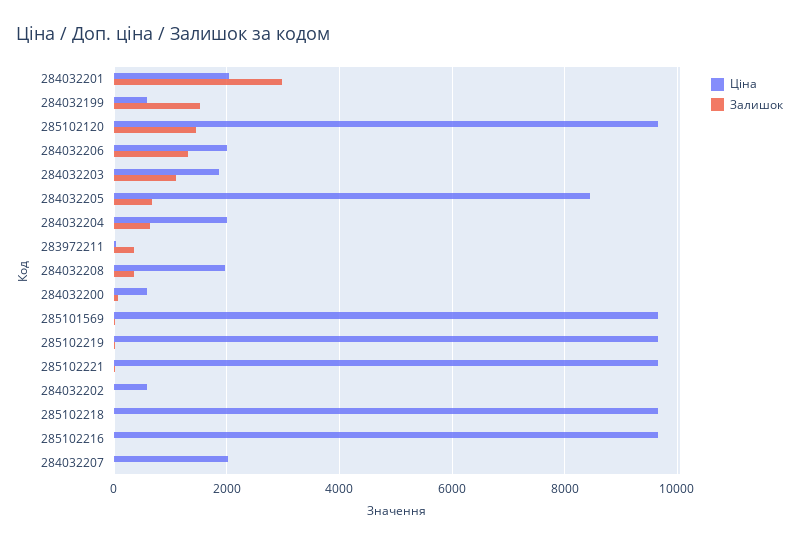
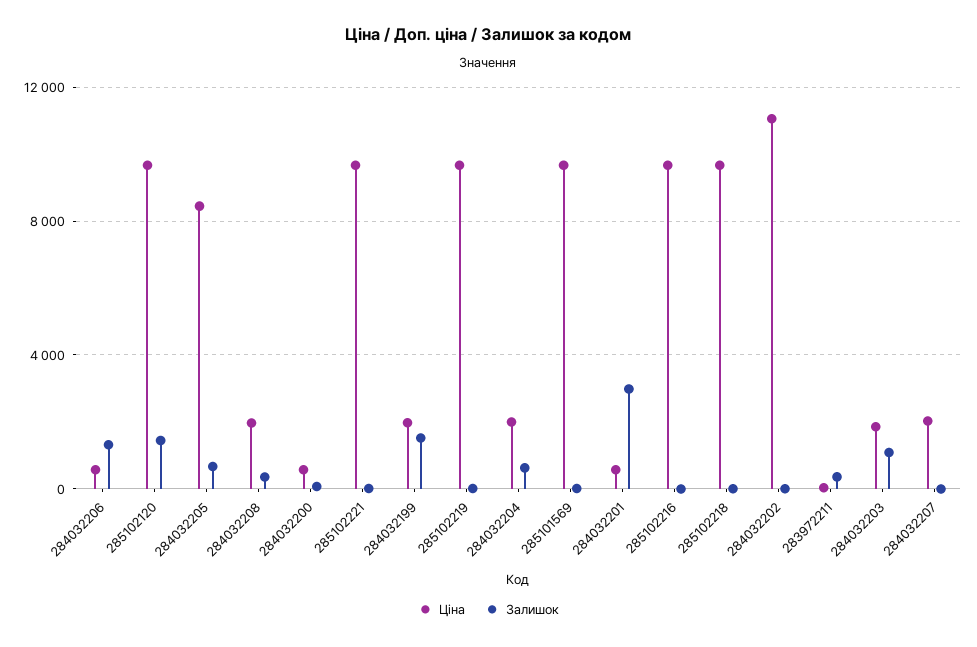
Ціна, 284032201: 2000 -> 500
Ціна, 284032199: 600 -> 2000
Ціна, 284032206: 2000 -> 500
Ціна, 284032202: 600 -> 11000

